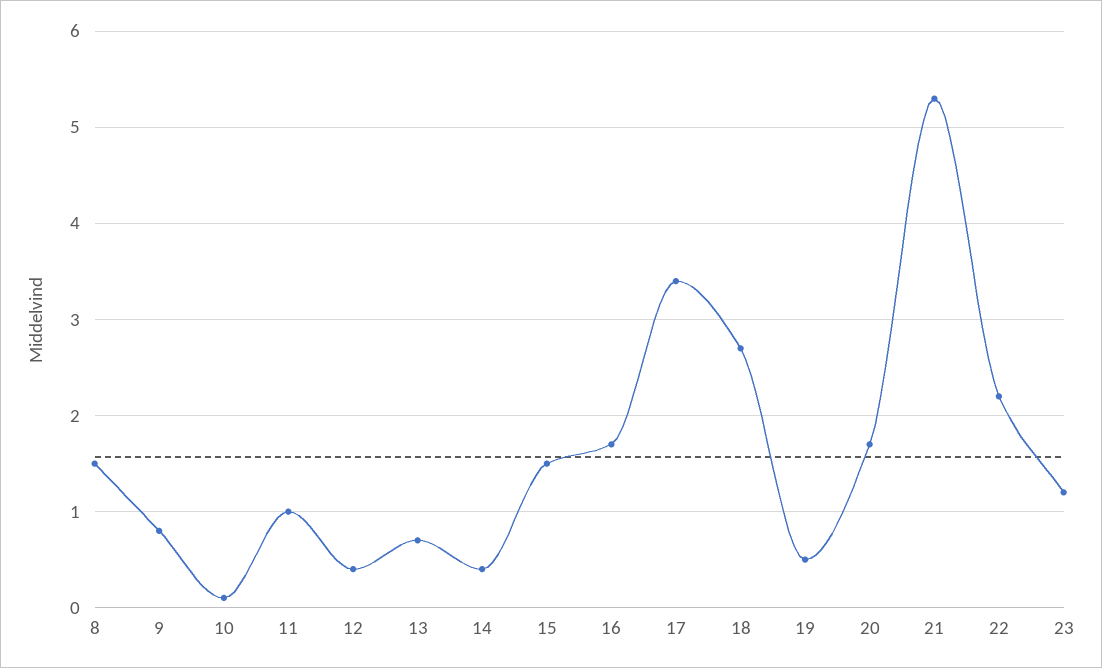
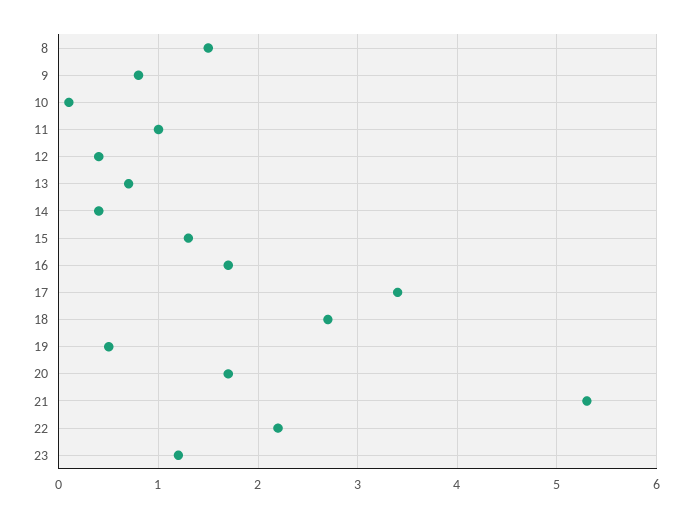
15: 1.5 -> 1.3

